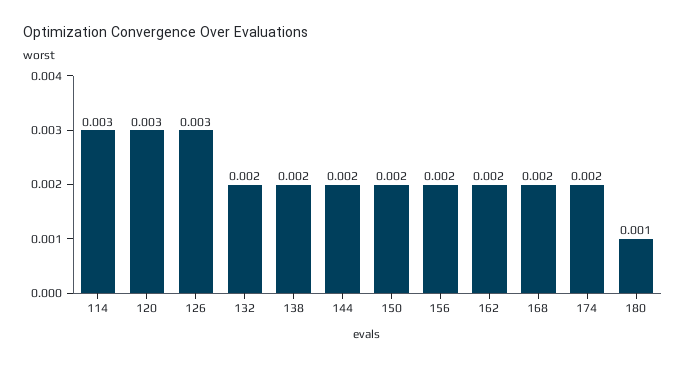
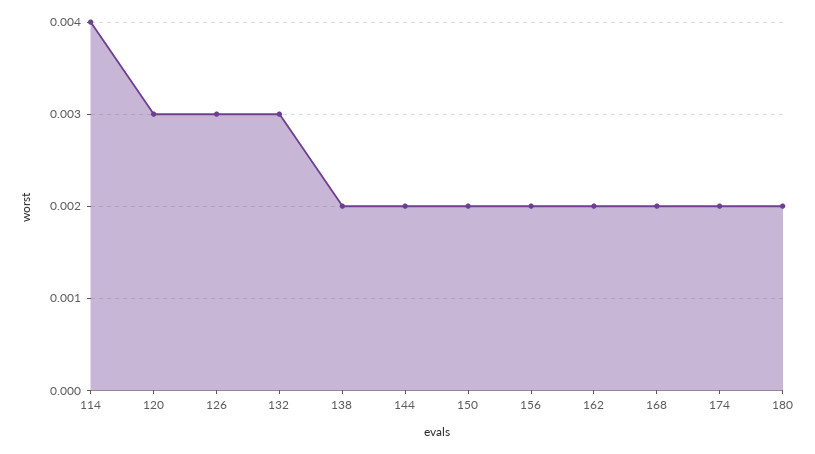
114: 0.003 -> 0.004
132: 0.002 -> 0.003
180: 0.001 -> 0.002

